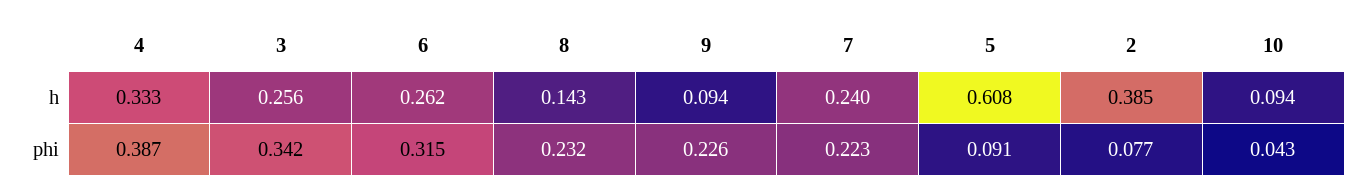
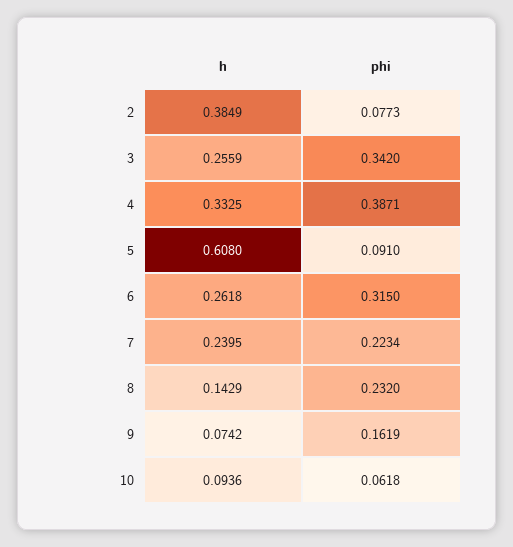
9, h: 0.094 -> 0.0742
9, phi: 0.226 -> 0.1619
10, phi: 0.043 -> 0.0618

